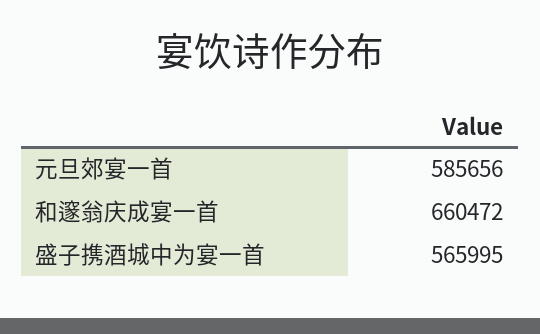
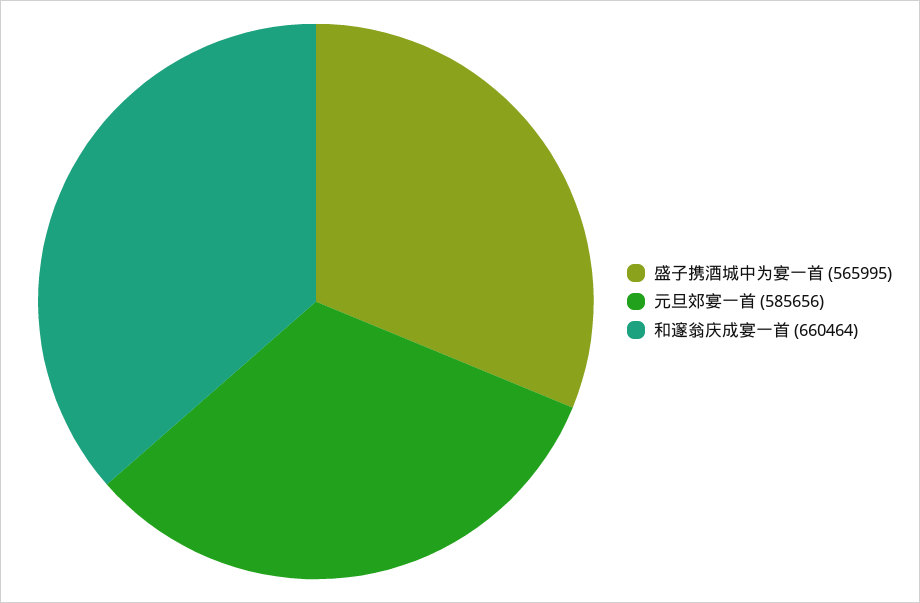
和邃翁庆成宴一首: 660472 -> 660464

